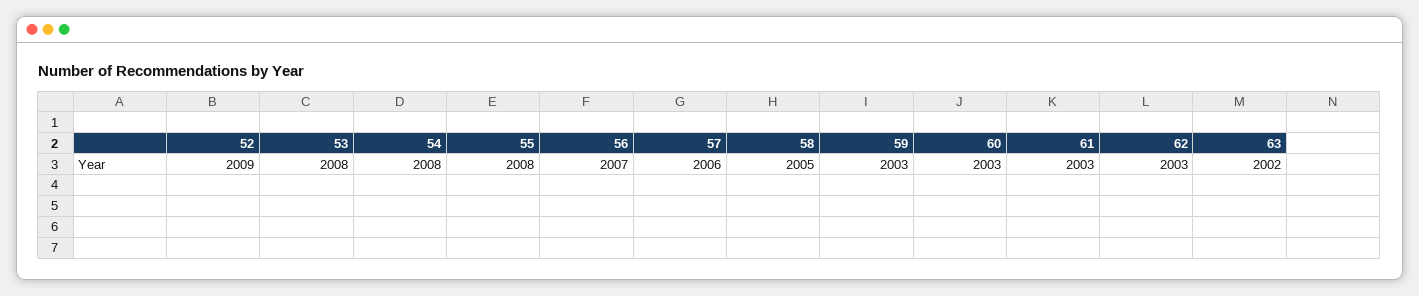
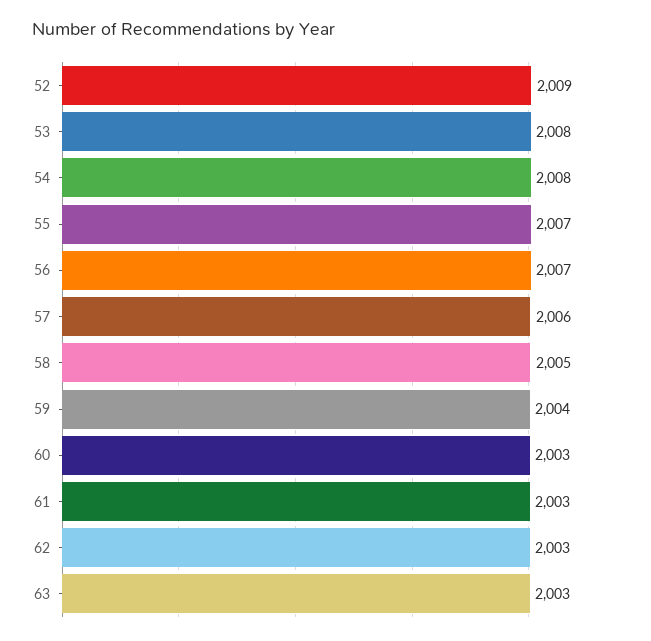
55: 2008 -> 2007
59: 2003 -> 2004
63: 2002 -> 2003

